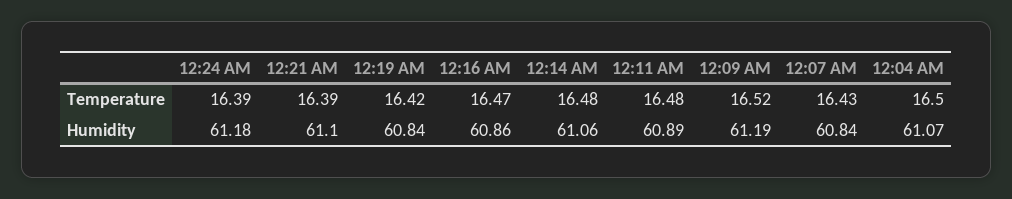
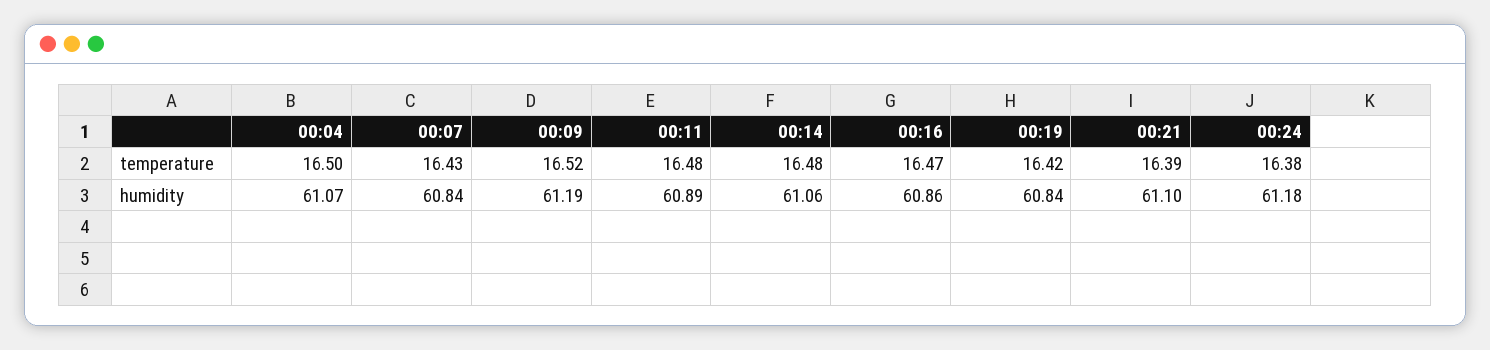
12:24 AM, Temperature: 16.39 -> 16.38

